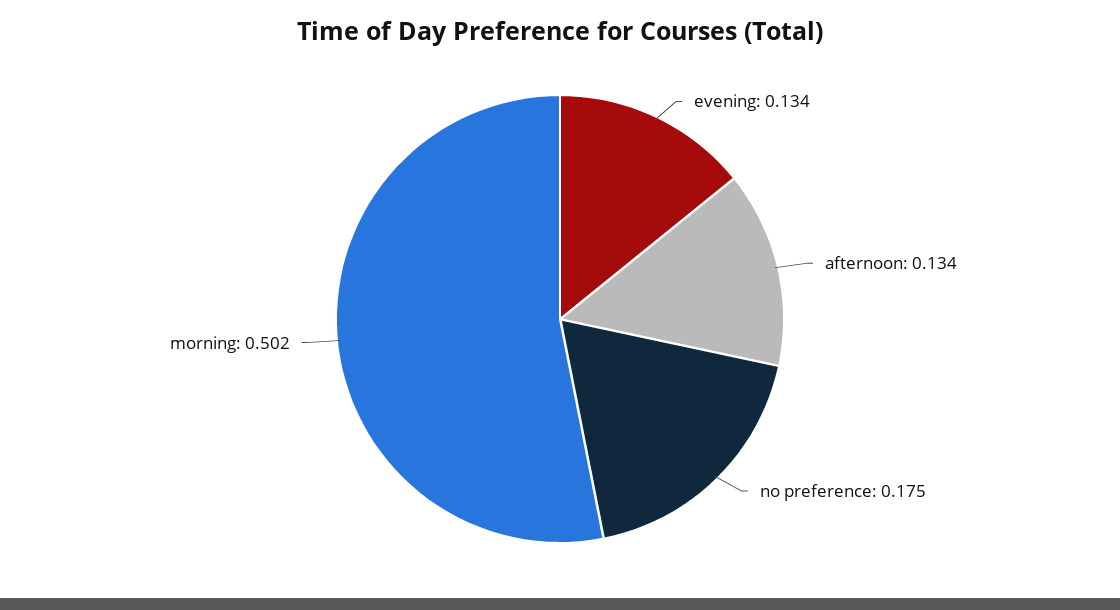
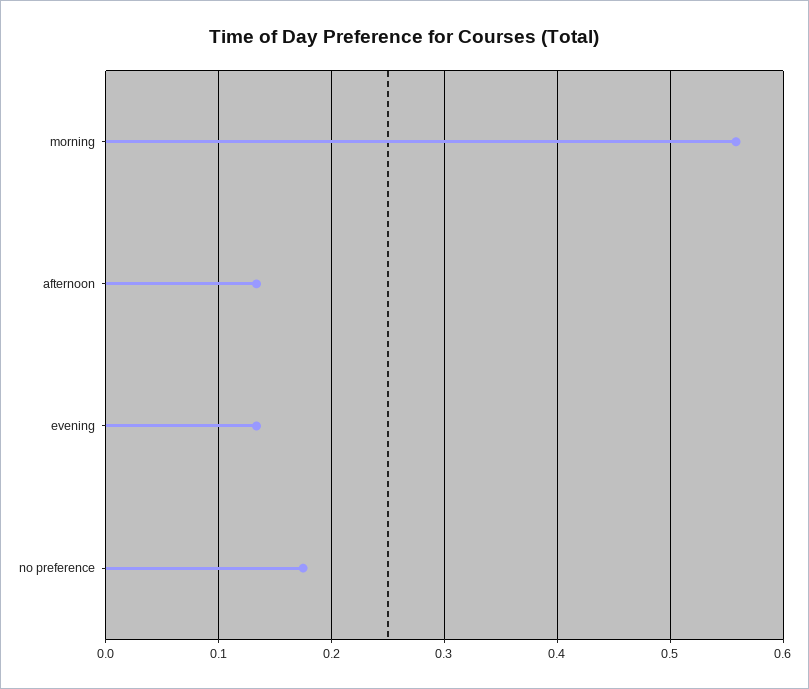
morning: 0.502 -> 0.56

